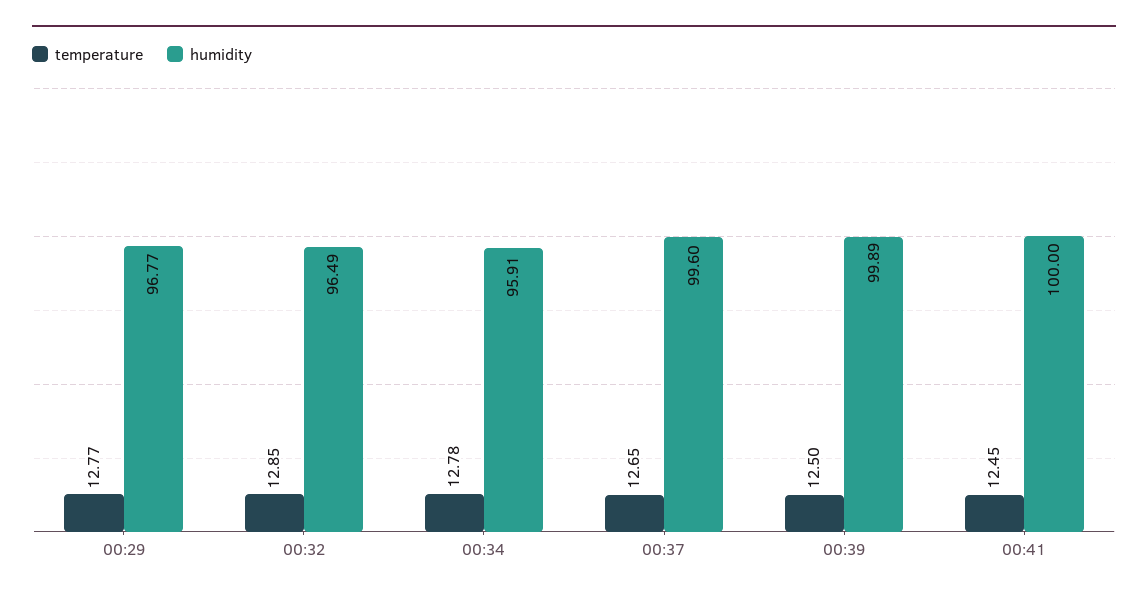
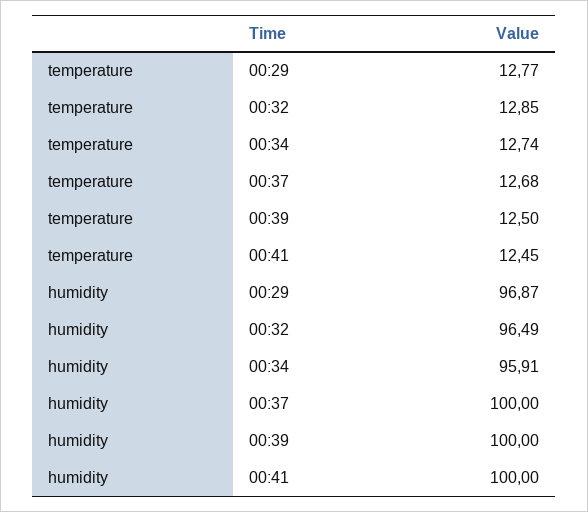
humidity, 00:29: 96.77 -> 96.87
temperature, 00:34: 12.78 -> 12.74
temperature, 00:37: 12.65 -> 12.68
humidity, 00:37: 99.6 -> 100
humidity, 00:39: 99.89 -> 100

